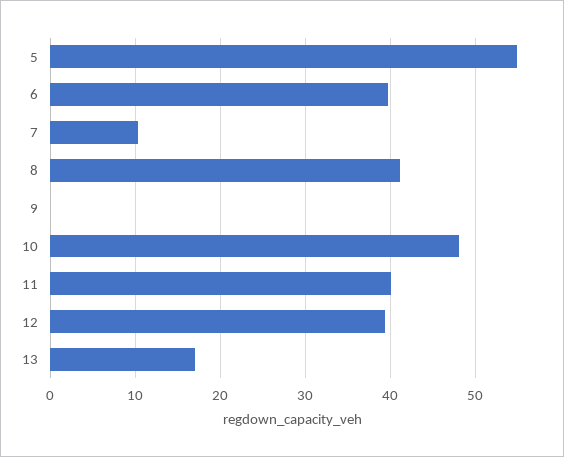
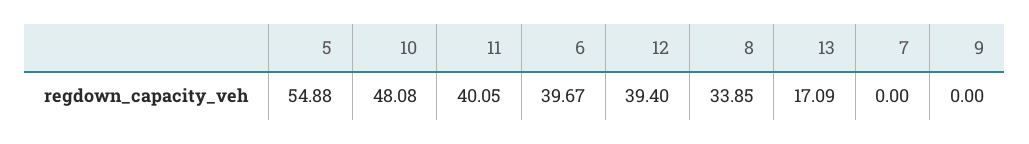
7: 10 -> 0
8: 41 -> 33.85

